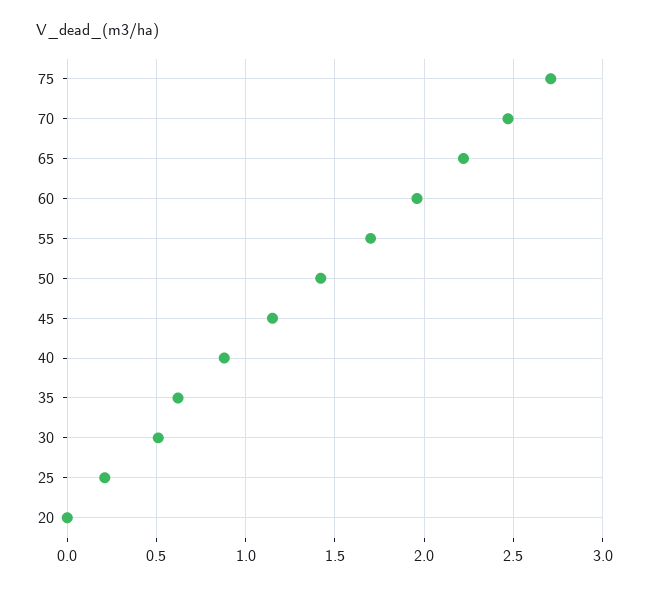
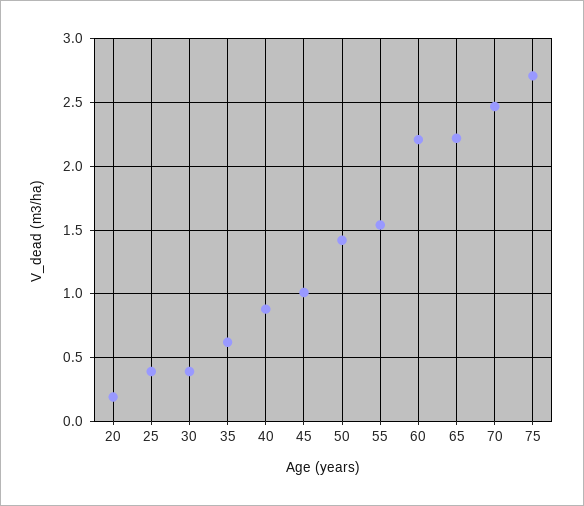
60: 1.95 -> 2.2
55: 1.7 -> 1.55
45: 1.15 -> 1
30: 0.5 -> 0.4
25: 0.2 -> 0.4
20: 0 -> 0.2

